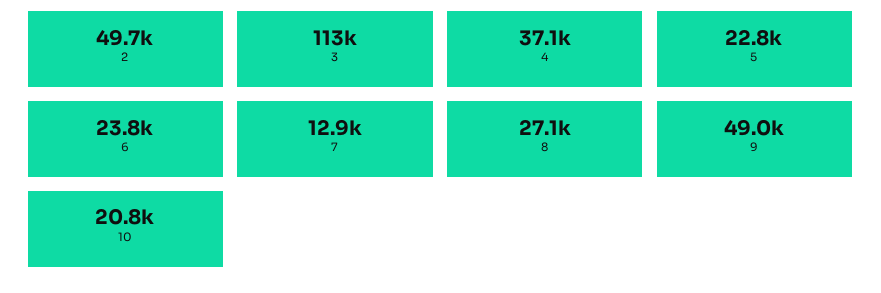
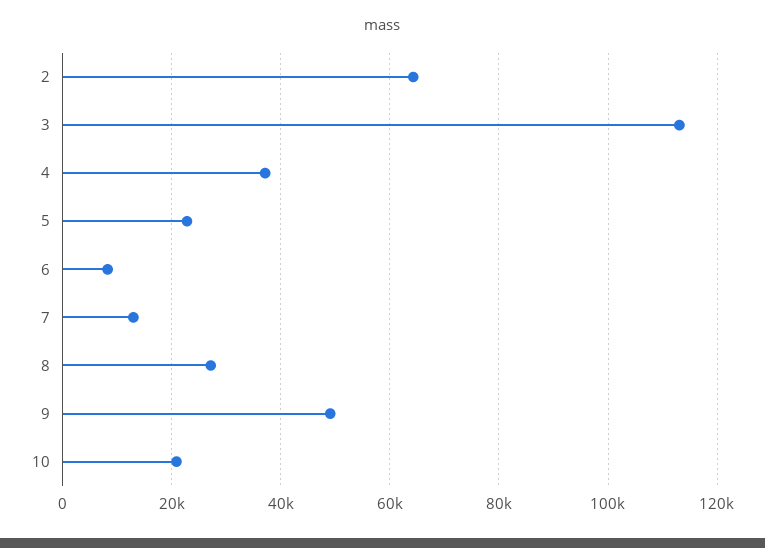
2: 49700 -> 64000
6: 23800 -> 8000

